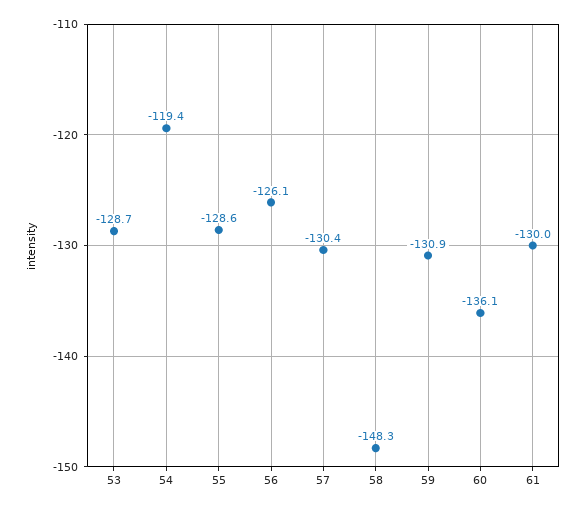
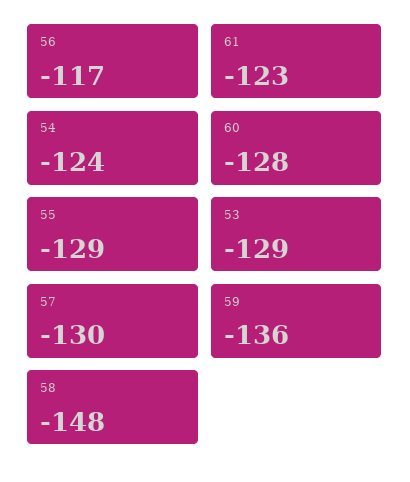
54: -119.4 -> -124
56: -126.1 -> -117
59: -130.9 -> -136
60: -136.1 -> -128
61: -130 -> -123

